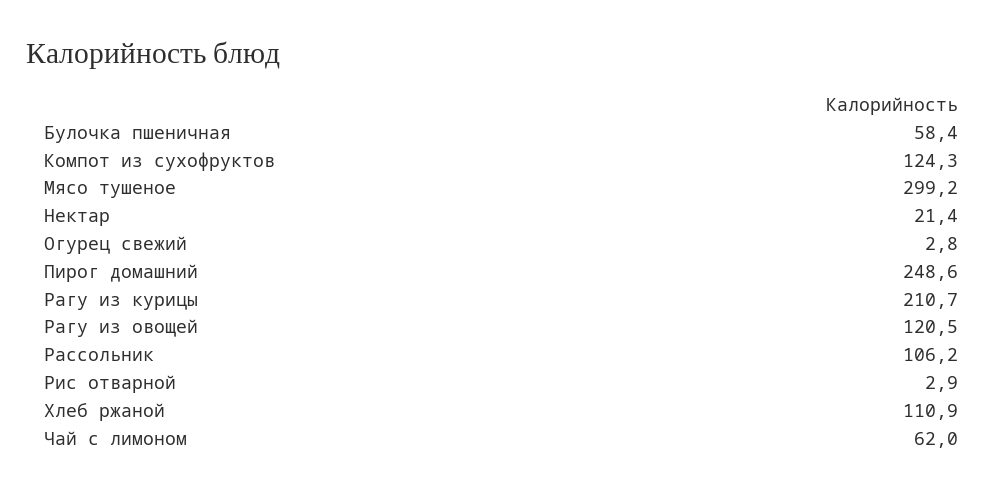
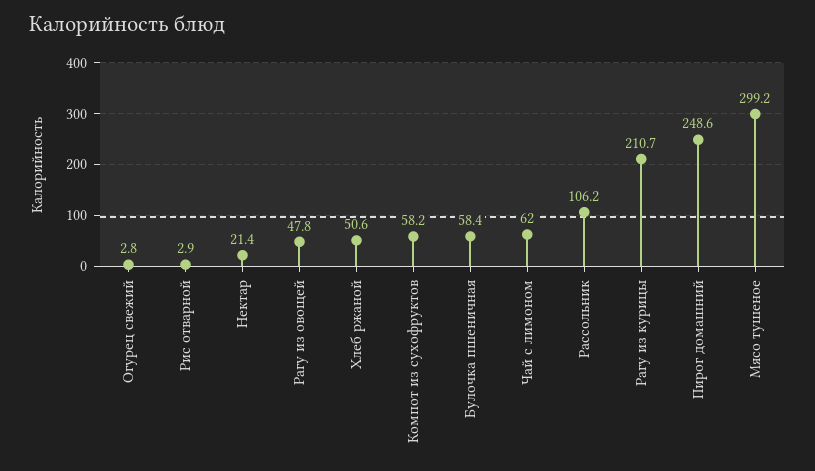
Компот из сухофруктов: 124.3 -> 58.2
Рагу из овощей: 120.5 -> 47.8
Хлеб ржаной: 110.9 -> 50.6

